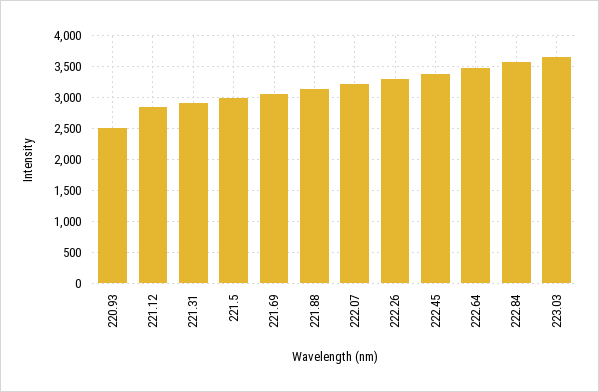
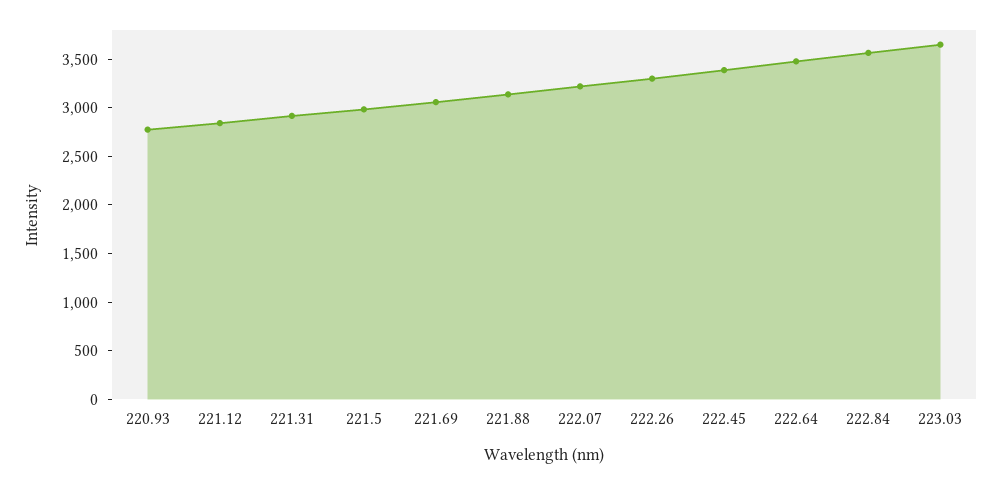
220.93: 2500 -> 2800

